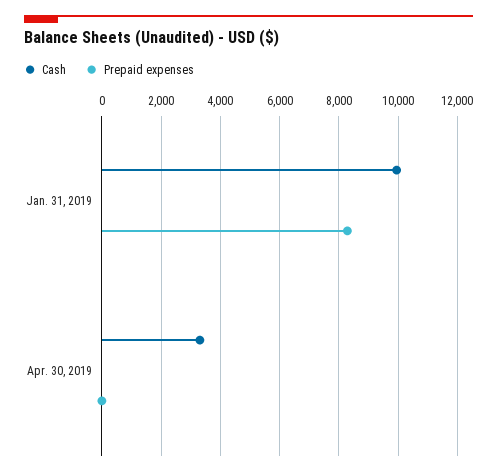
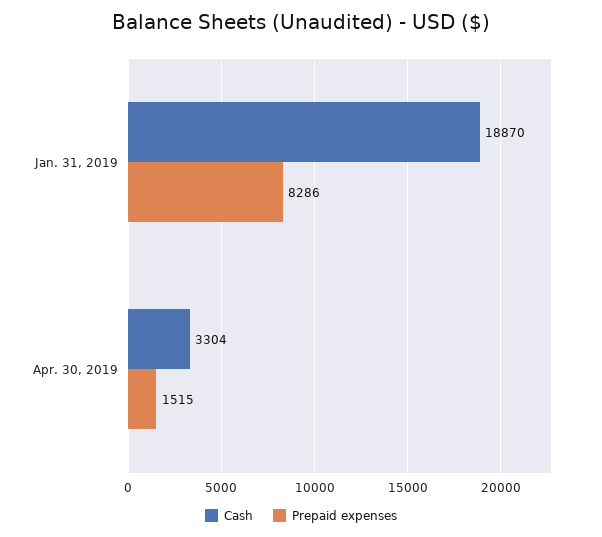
Cash, Jan. 31, 2019: 10000 -> 18870
Prepaid expenses, Apr. 30, 2019: 0 -> 1515

